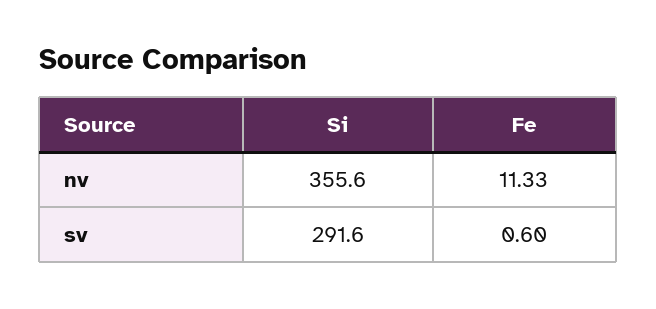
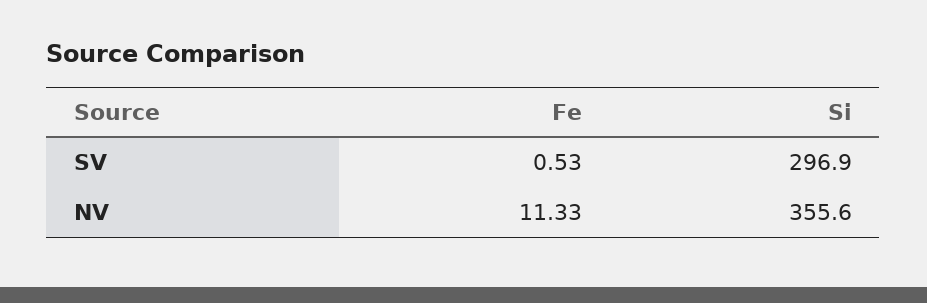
Si, sv: 291.6 -> 296.9
Fe, sv: 0.6 -> 0.53

